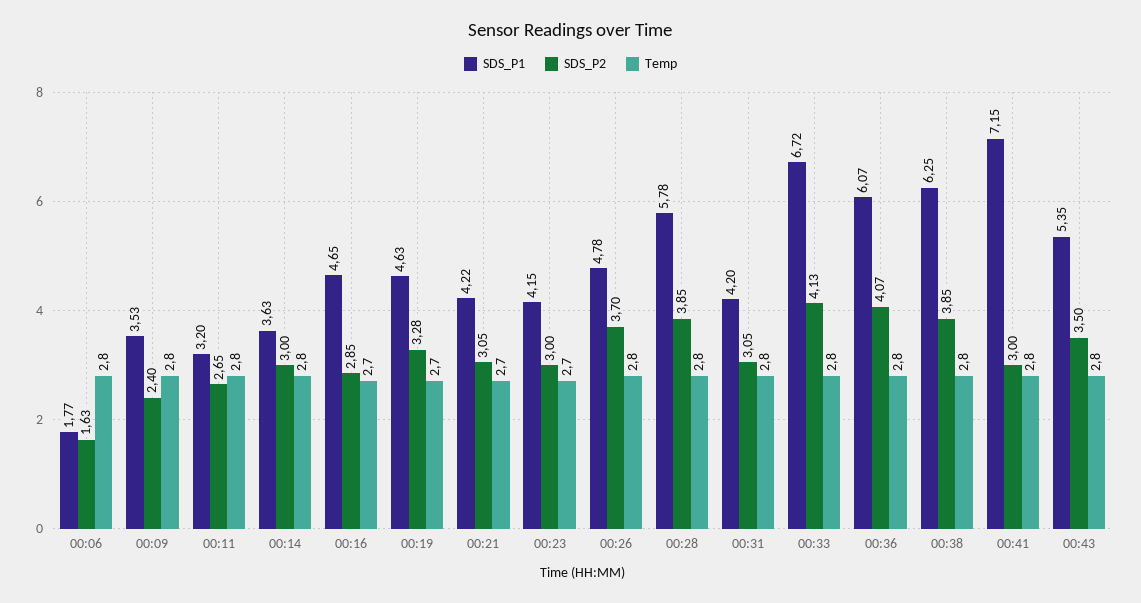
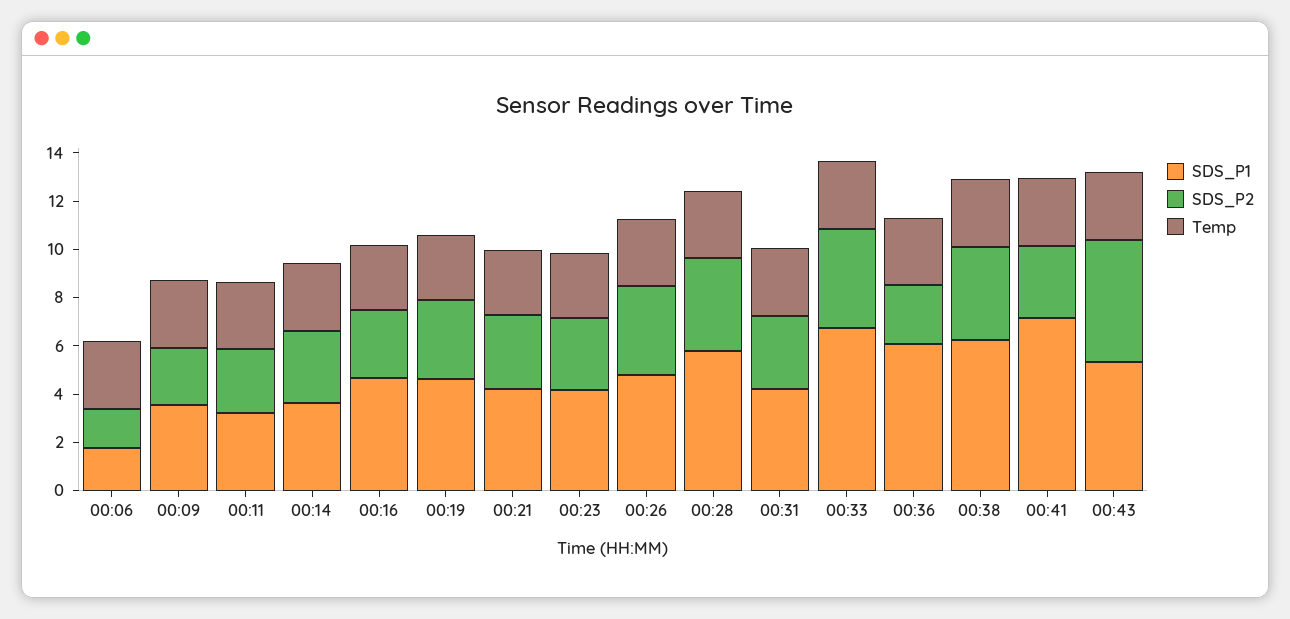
SDS_P2, 00:36: 4.07 -> 2.5
SDS_P2, 00:43: 3.5 -> 5

